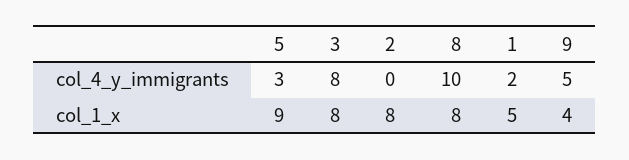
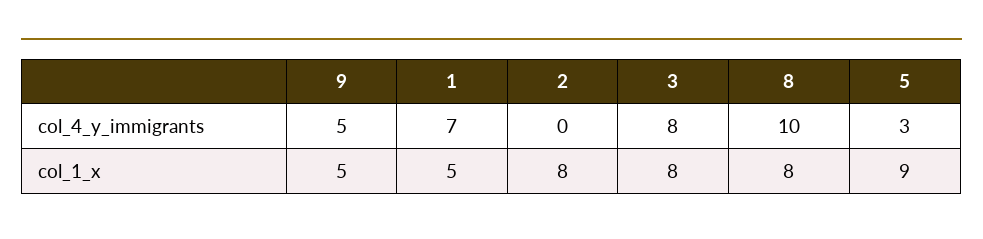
1, col_4_y_immigrants: 2 -> 7
9, col_1_x: 4 -> 5

